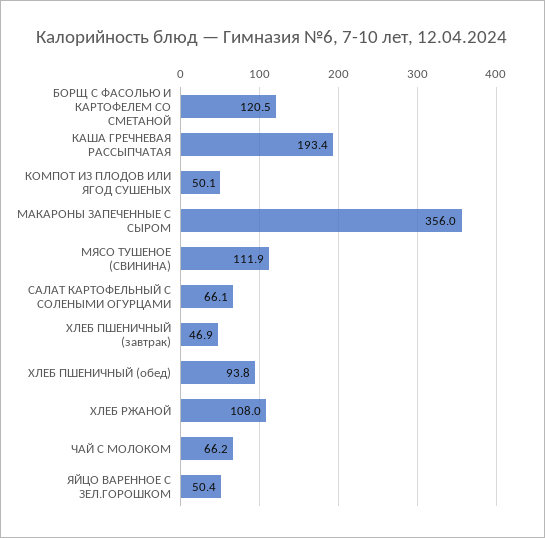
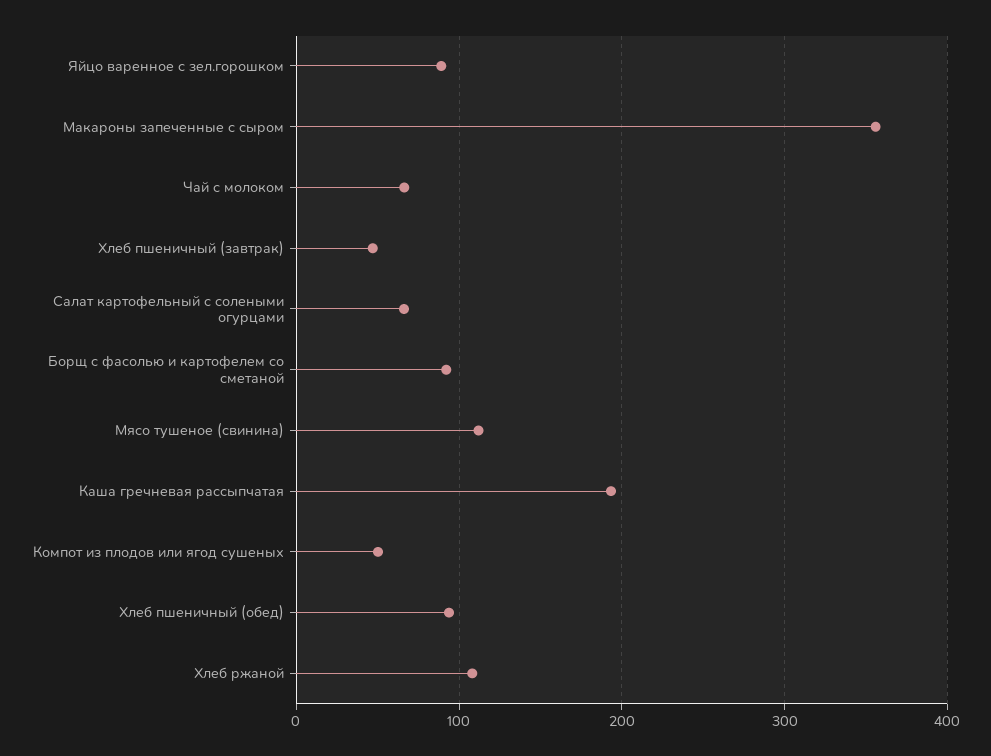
БОРЩ С ФАСОЛЬЮ И КАРТОФЕЛЕМ СО СМЕТАНОЙ: 120.5 -> 90
ЯЙЦО ВАРЕННОЕ С ЗЕЛ.ГОРОШКОМ: 50.4 -> 90

